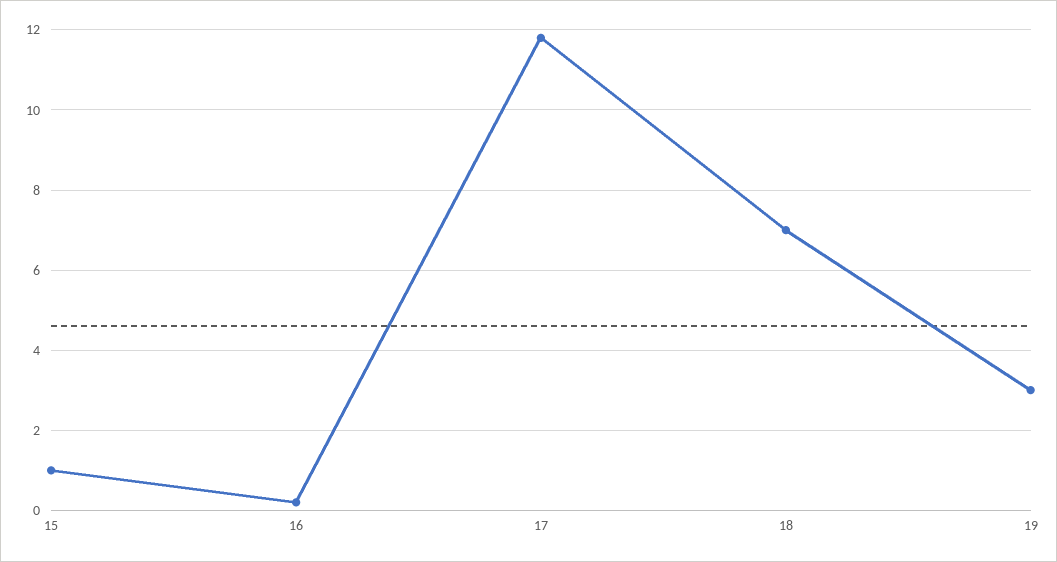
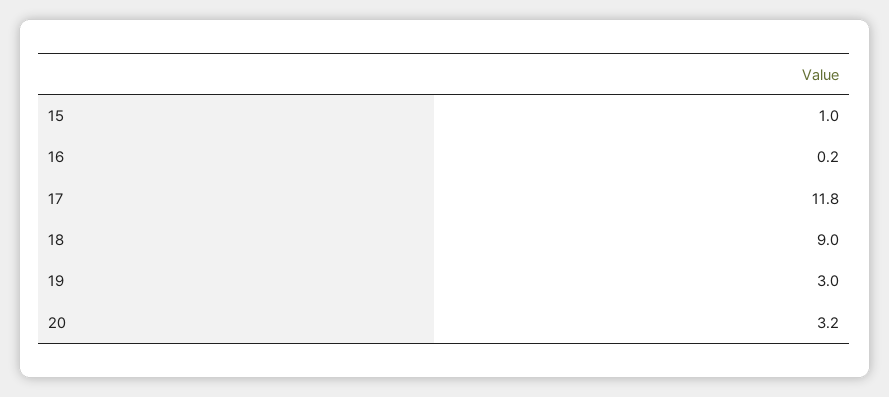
18: 7 -> 9
20: none -> 3.2

